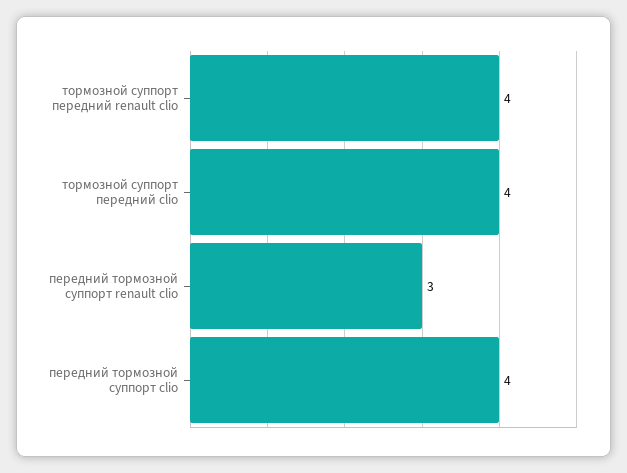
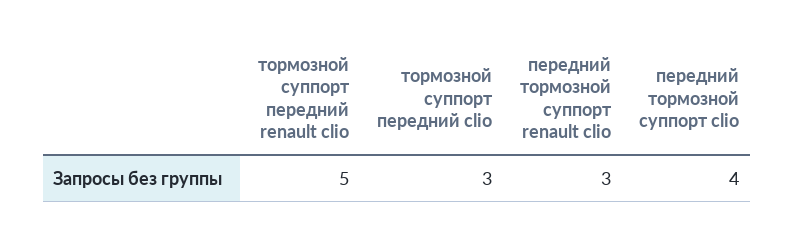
тормозной суппорт передний renault clio: 4 -> 5
тормозной суппорт передний clio: 4 -> 3

